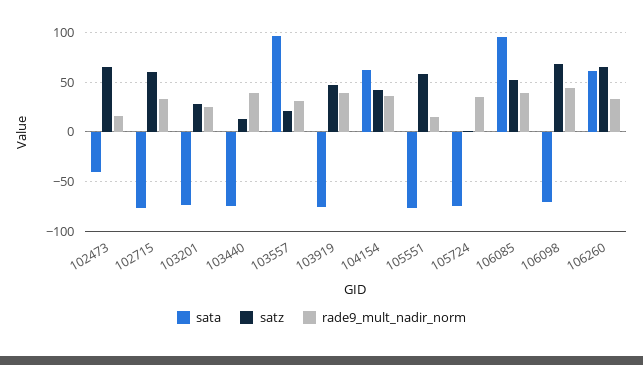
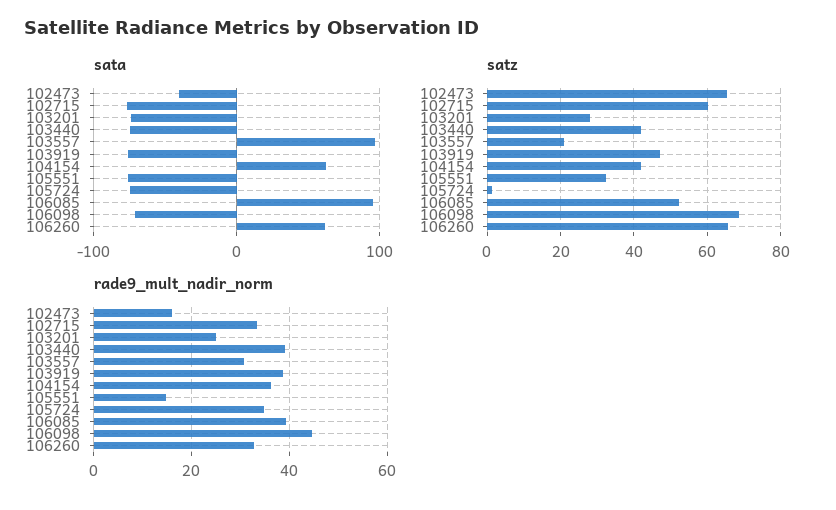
satz, 103440: 10 -> 42
satz, 105551: 60 -> 32

